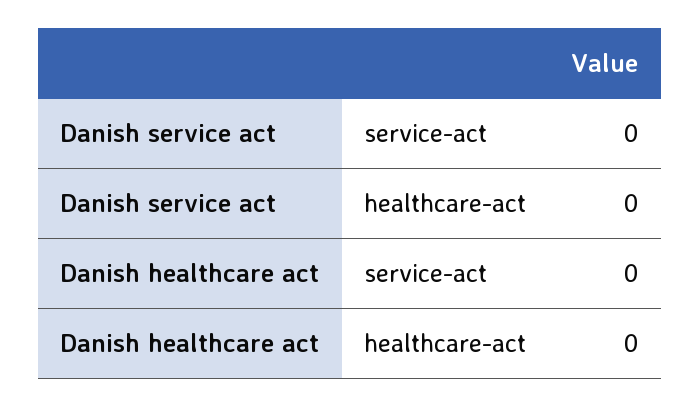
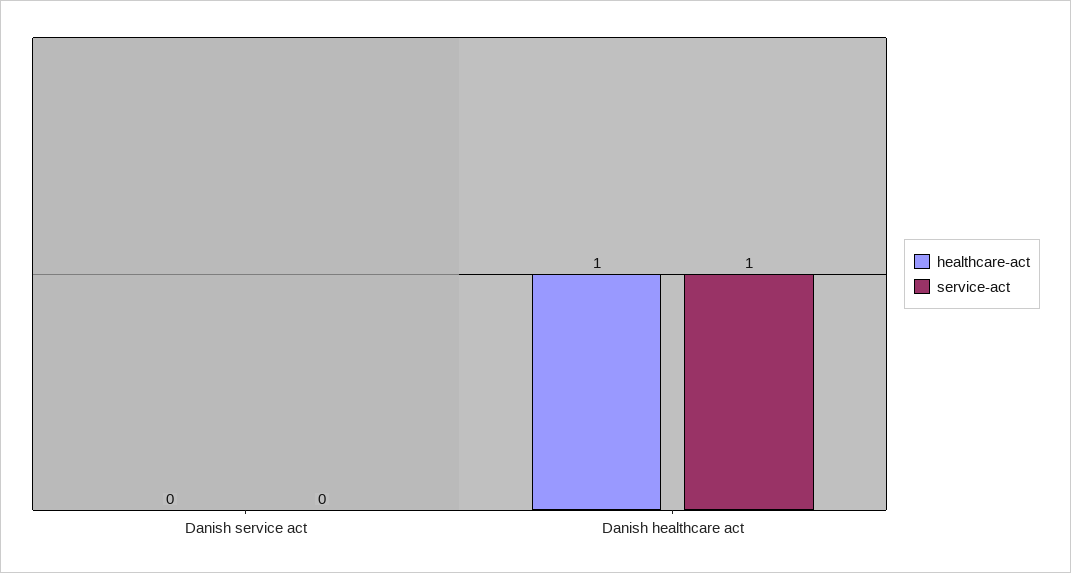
service-act, Danish healthcare act: 0 -> 1
healthcare-act, Danish healthcare act: 0 -> 1

